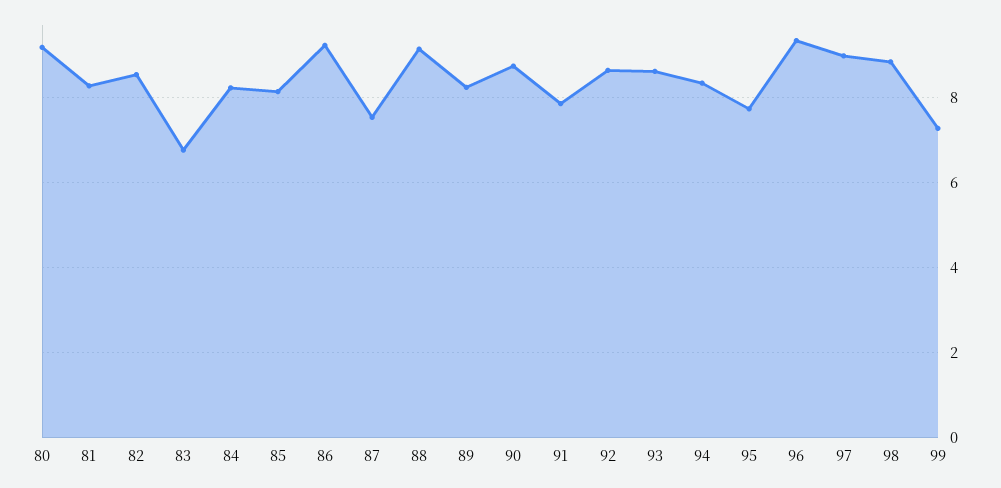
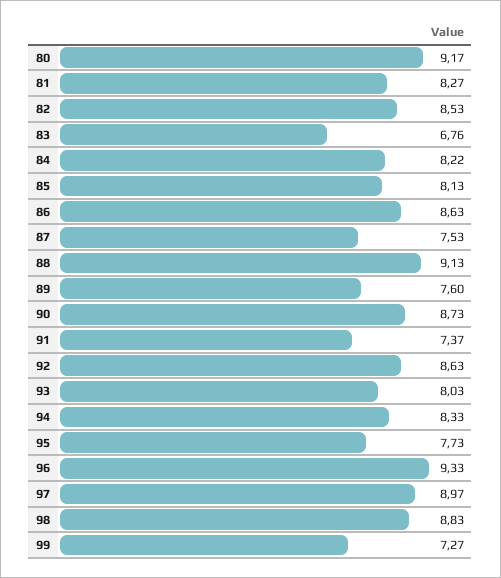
86: 9.2 -> 8.63
89: 8.2 -> 7.6
91: 7.8 -> 7.37
93: 8.6 -> 8.03

